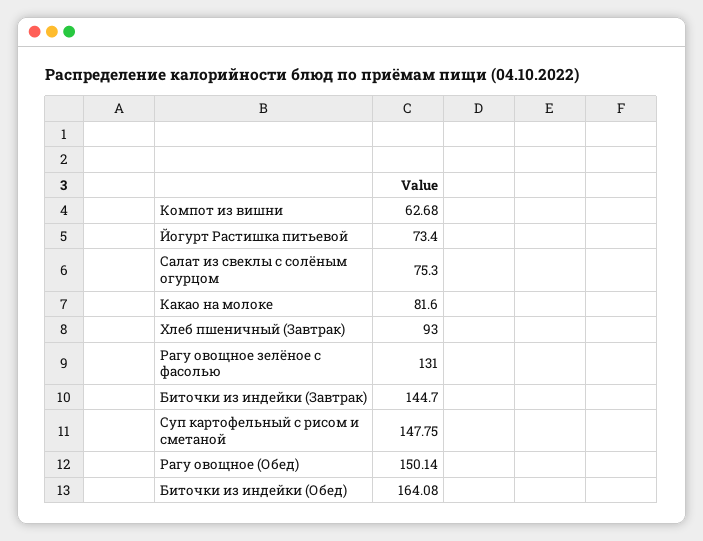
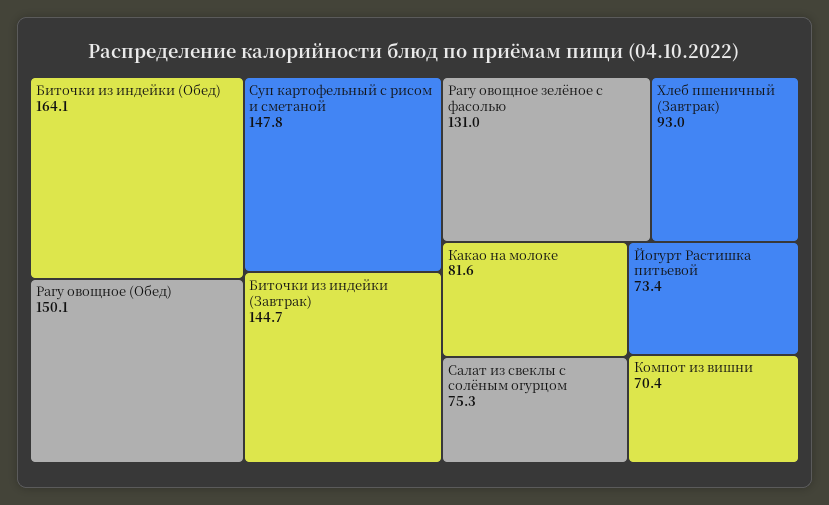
Компот из вишни: 62.68 -> 70.4

